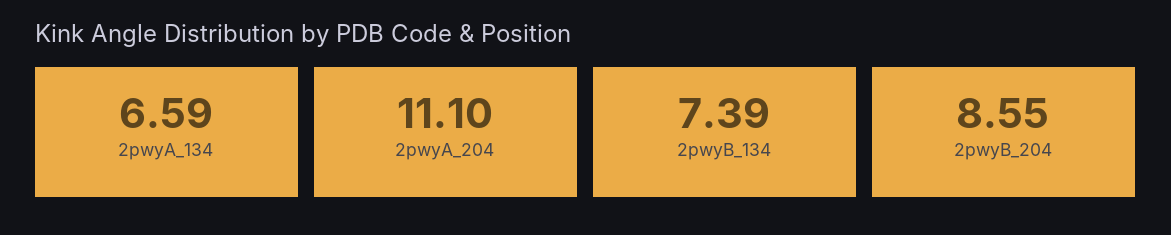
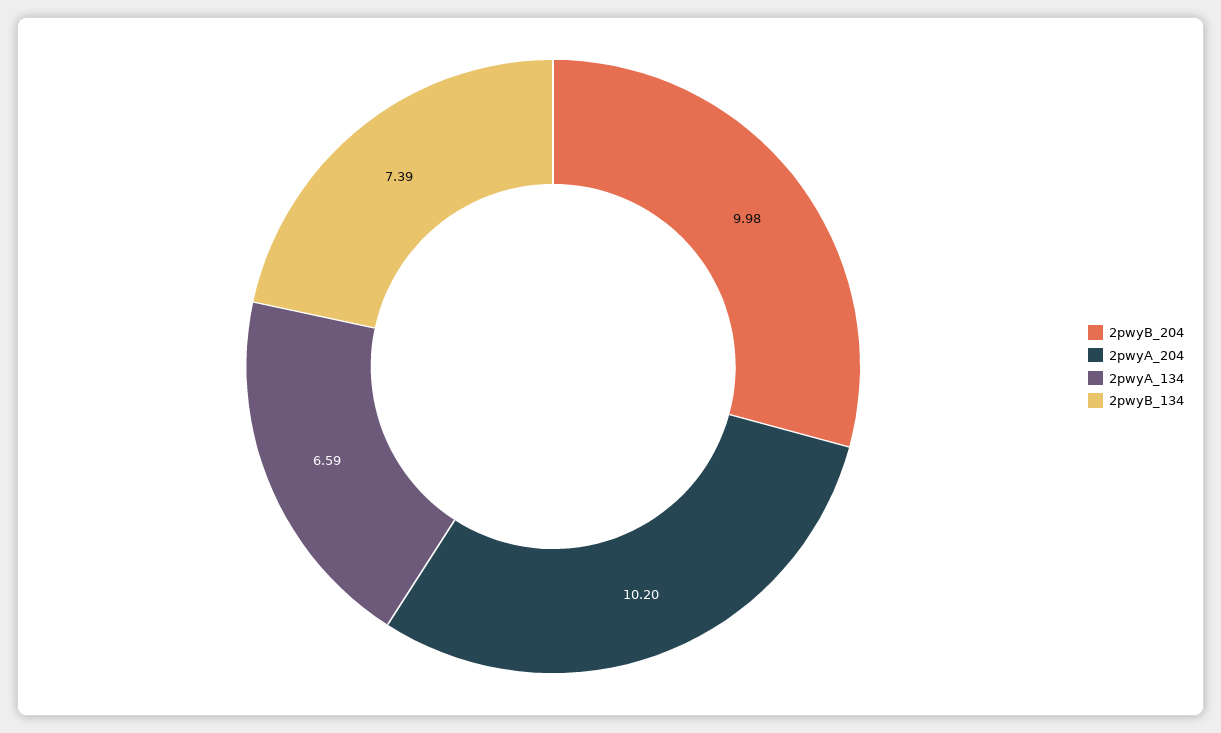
2pwyA_204: 11.1 -> 10.2
2pwyB_204: 8.55 -> 9.98

